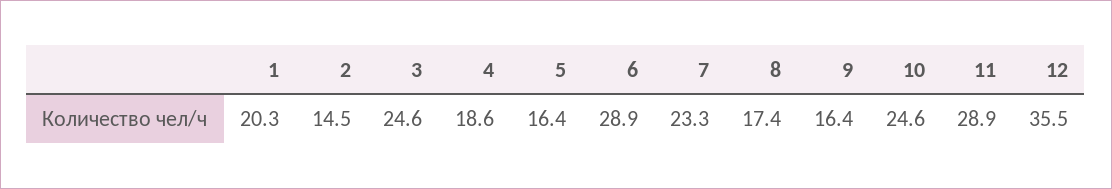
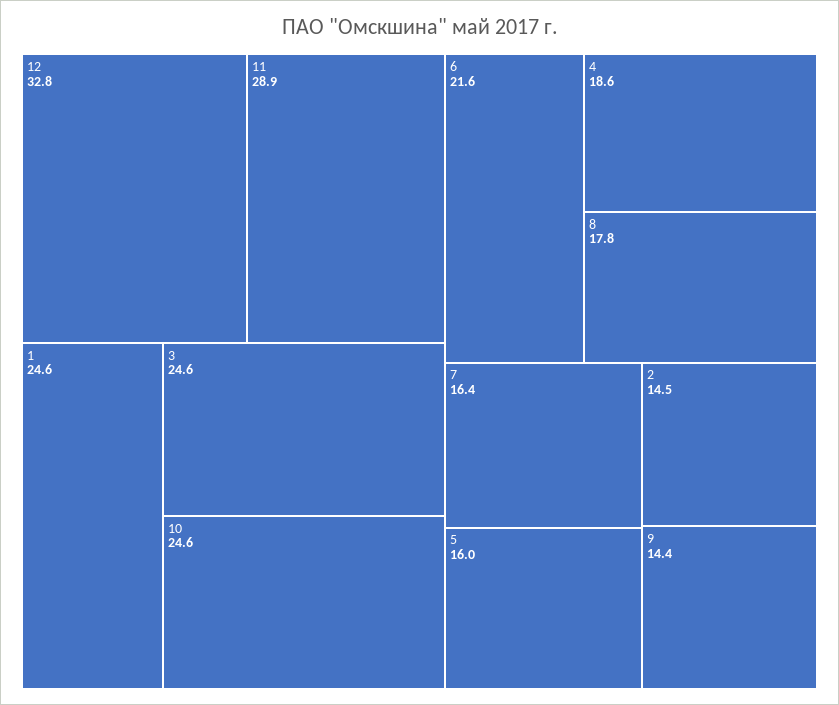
1: 20.3 -> 24.6
5: 16.4 -> 16
6: 28.9 -> 21.6
7: 23.3 -> 16.4
8: 17.4 -> 17.8
9: 16.4 -> 14.4
12: 35.5 -> 32.8

